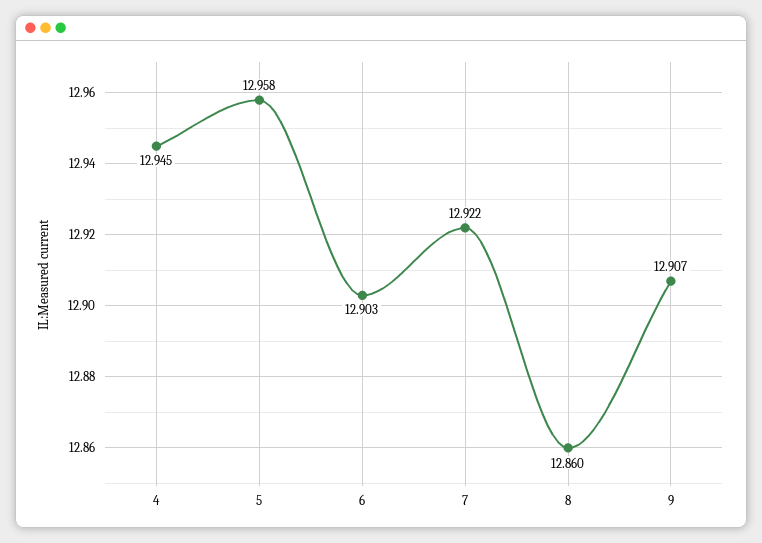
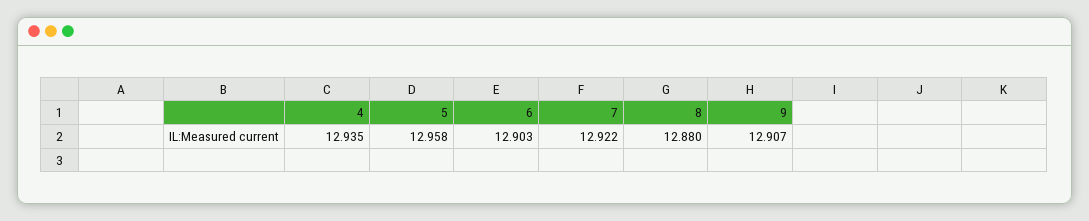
4: 12.945 -> 12.935
8: 12.86 -> 12.88

